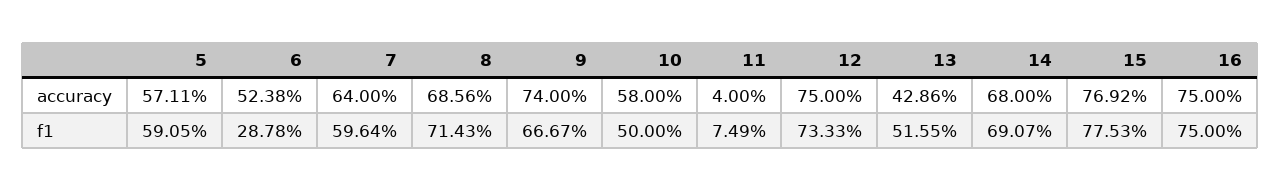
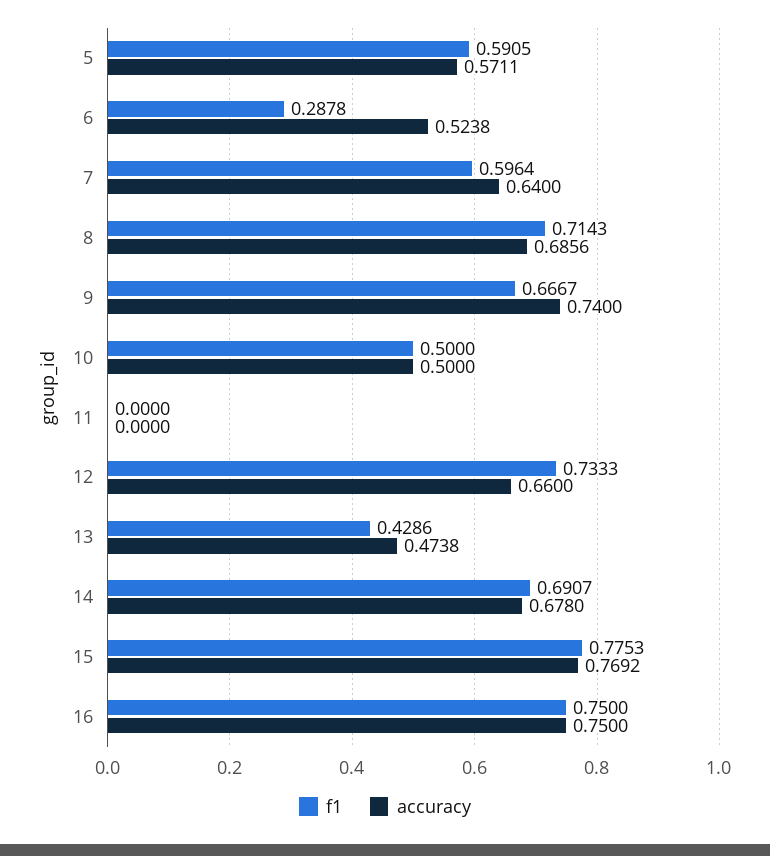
accuracy, 10: 0.58 -> 0.5
accuracy, 11: 0.04 -> 0
accuracy, 12: 0.75 -> 0.66
accuracy, 13: 0.4286 -> 0.4738
accuracy, 14: 0.68 -> 0.678
f1, 11: 0.0749 -> 0
f1, 13: 0.5155 -> 0.4286

